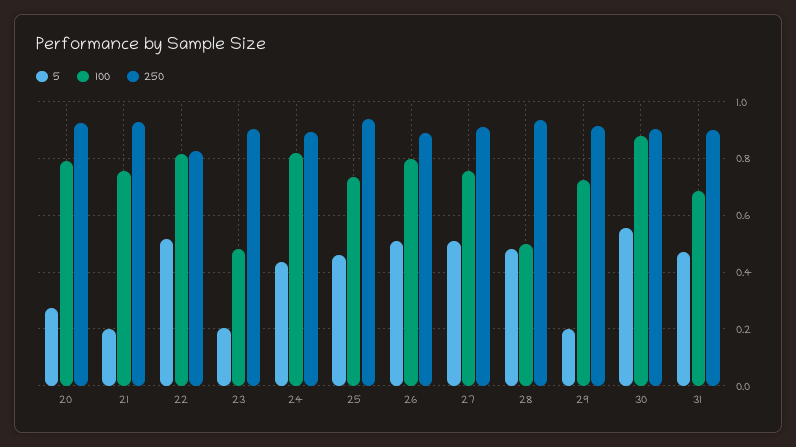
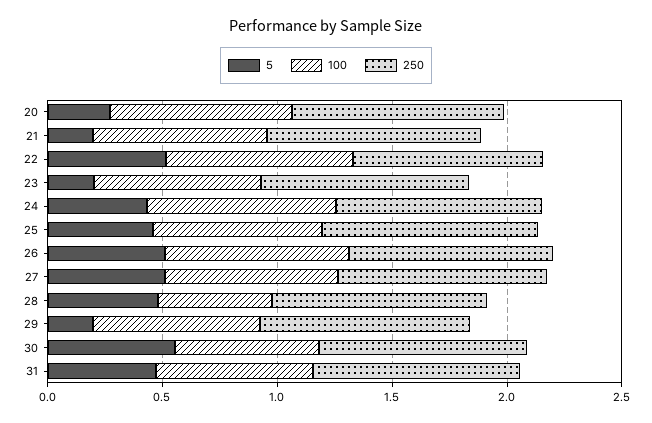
100, 23: 0.475 -> 0.7
100, 30: 0.875 -> 0.6

